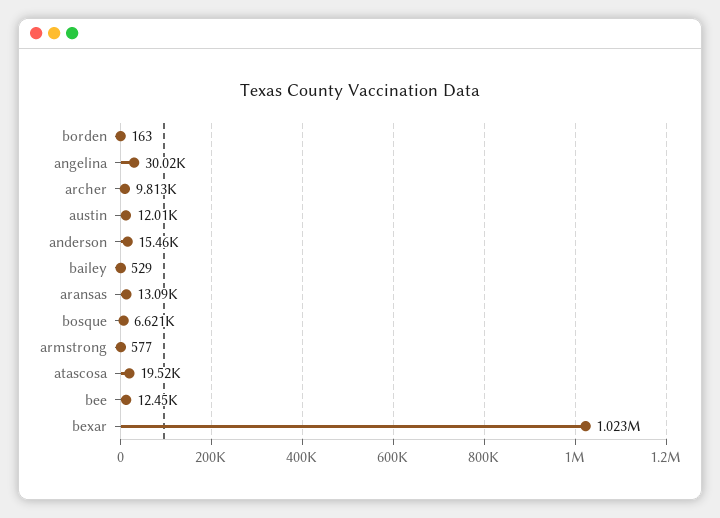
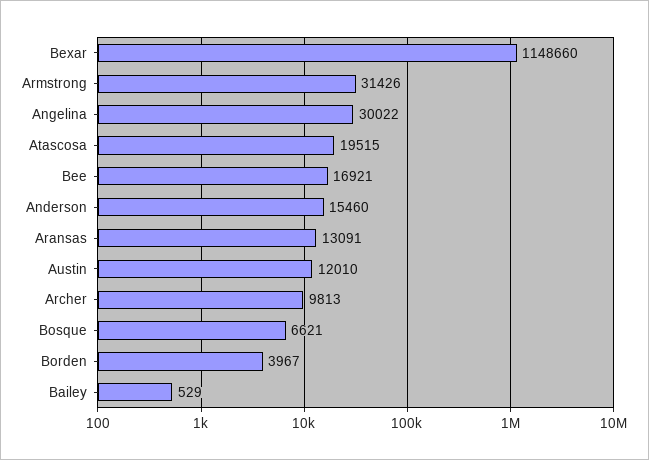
borden: 163 -> 3967
armstrong: 577 -> 31426
bee: 12450 -> 16921
bexar: 1023000 -> 1148660

